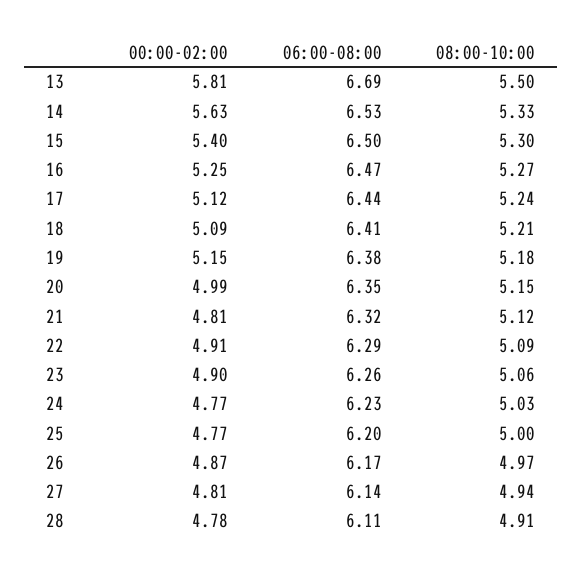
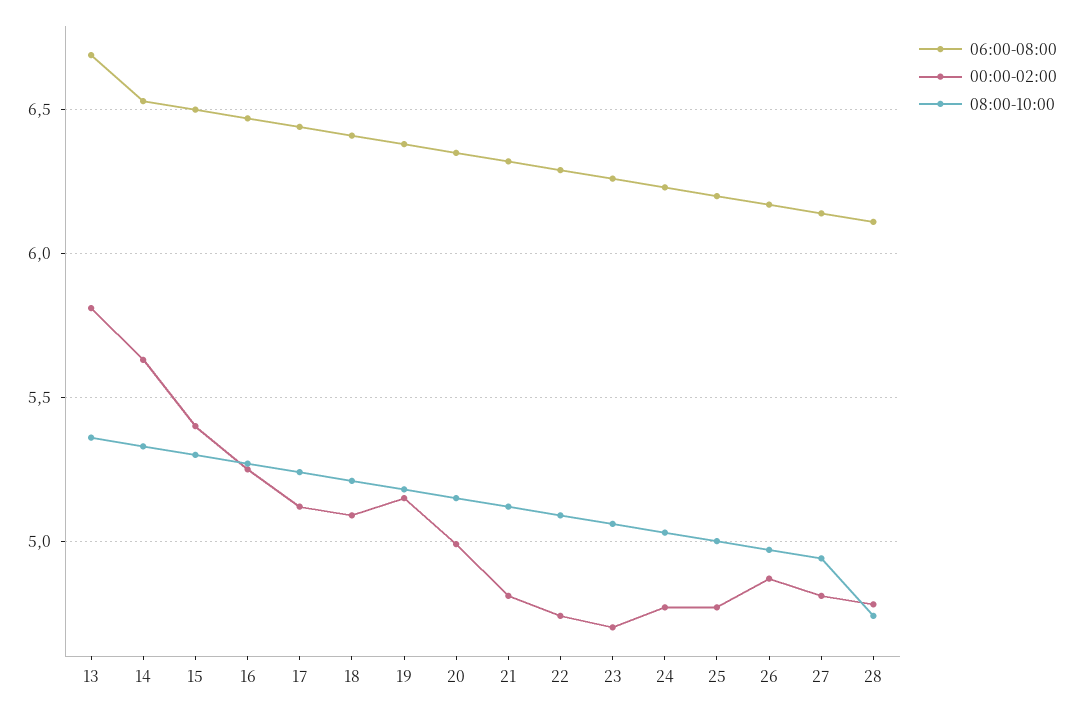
08:00-10:00, 13: 5.5 -> 5.35
00:00-02:00, 22: 4.91 -> 4.75
00:00-02:00, 23: 4.9 -> 4.7
08:00-10:00, 28: 4.91 -> 4.75

